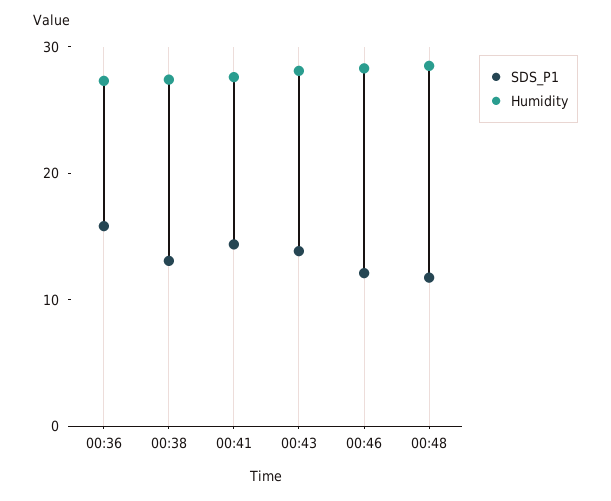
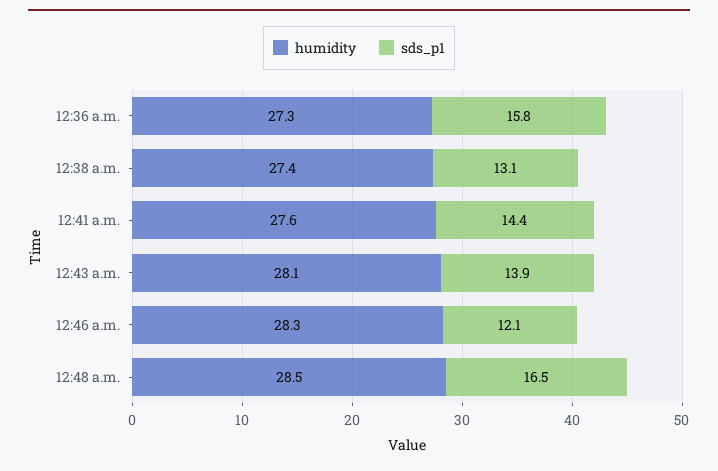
SDS_P1, 00:48: 12 -> 16.5

